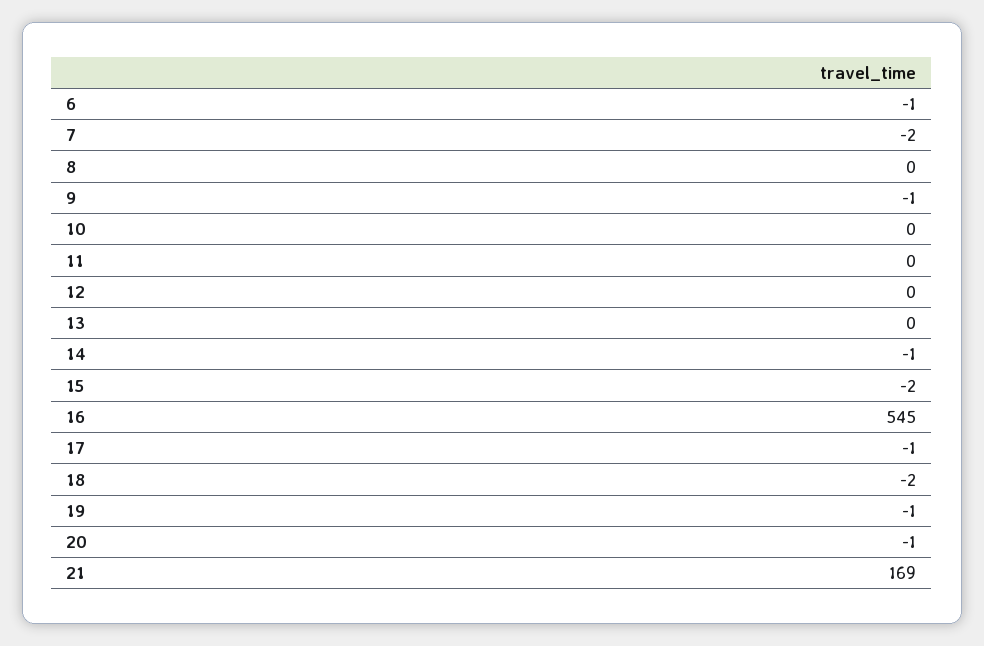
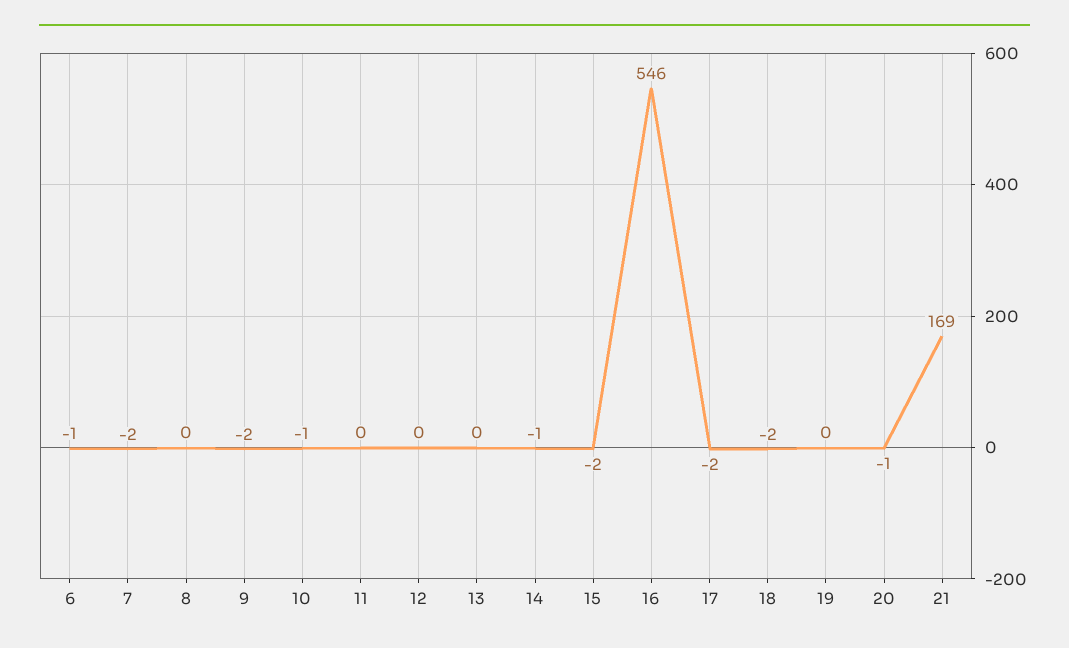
9: -1 -> -2
10: 0 -> -1
16: 545 -> 546
17: -1 -> -2
19: -1 -> 0

